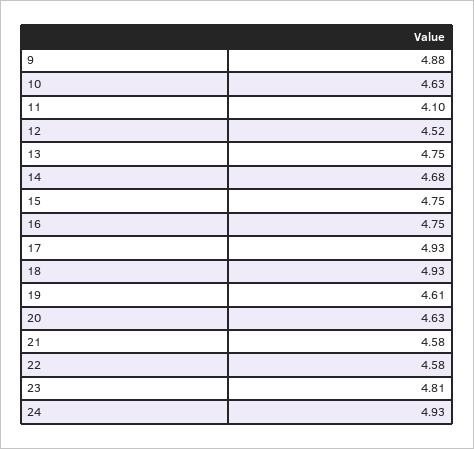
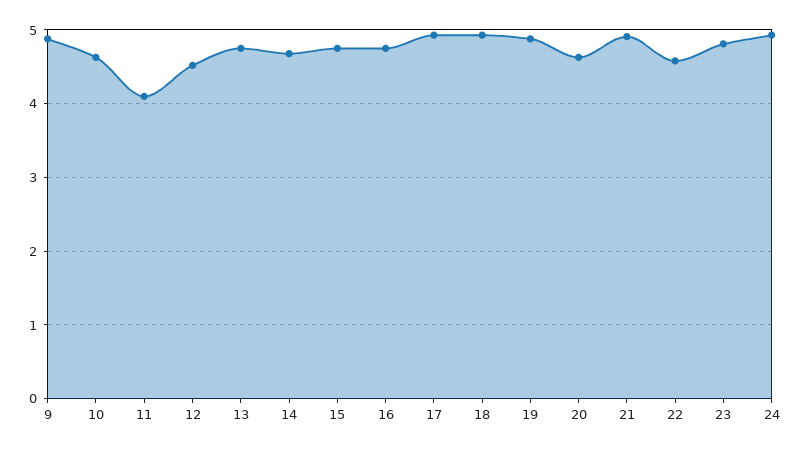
19: 4.61 -> 4.9
21: 4.58 -> 4.9

